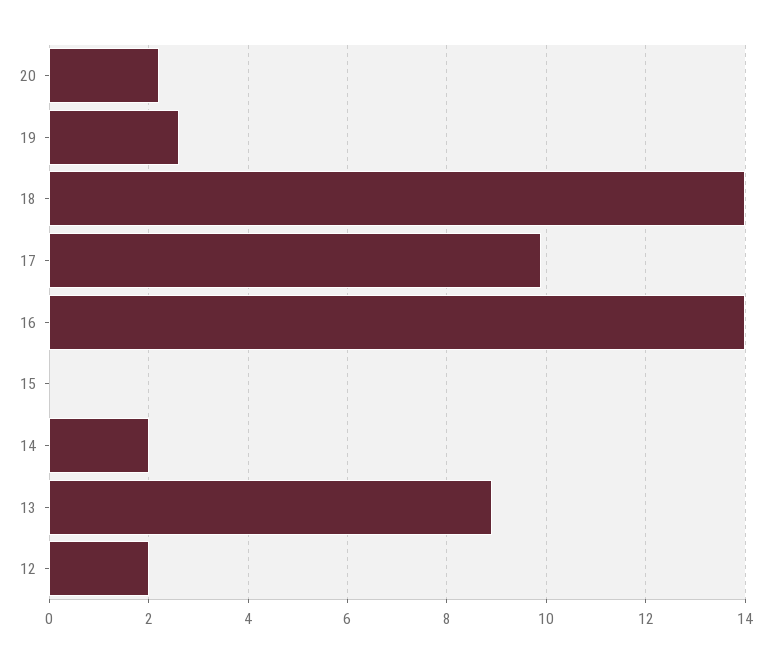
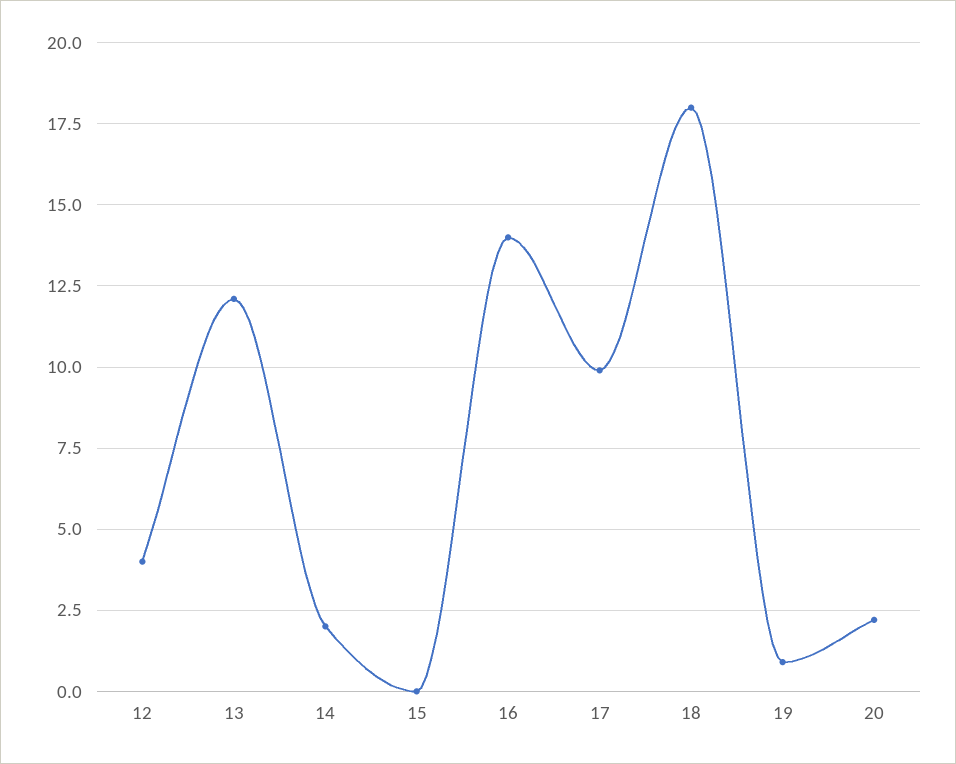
19: 2.5 -> 1
18: 14 -> 18
13: 9 -> 12
12: 2 -> 4

